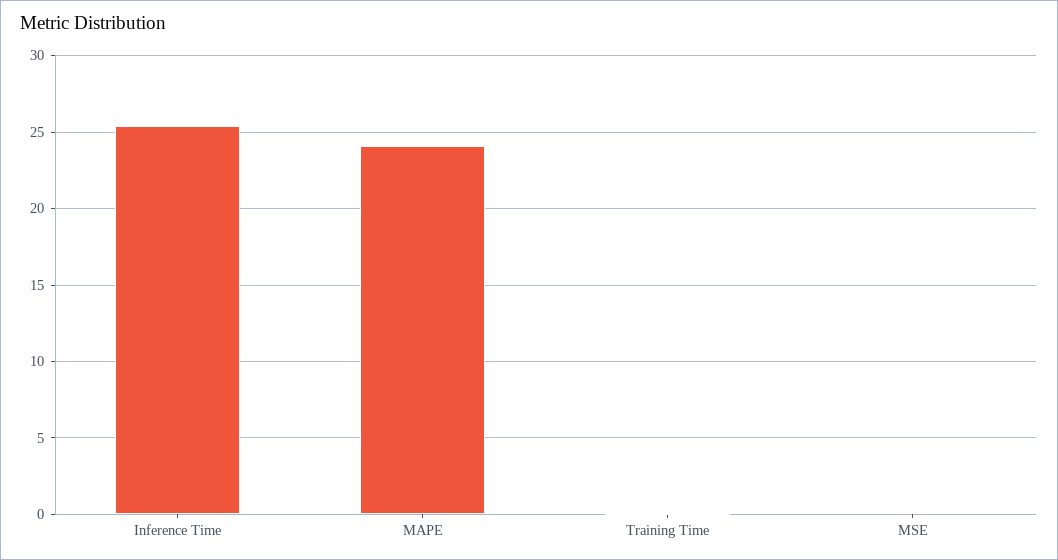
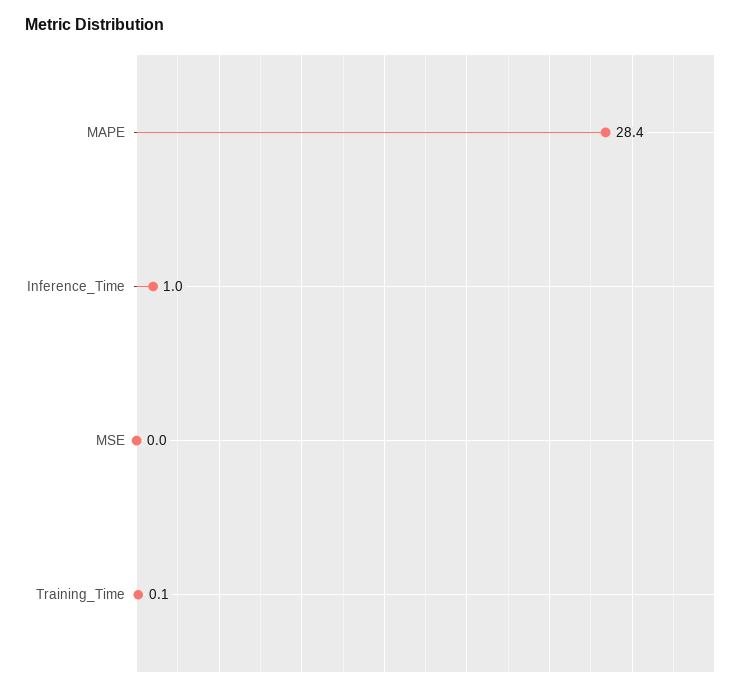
Inference Time: 25.5 -> 1
MAPE: 24 -> 28.4

